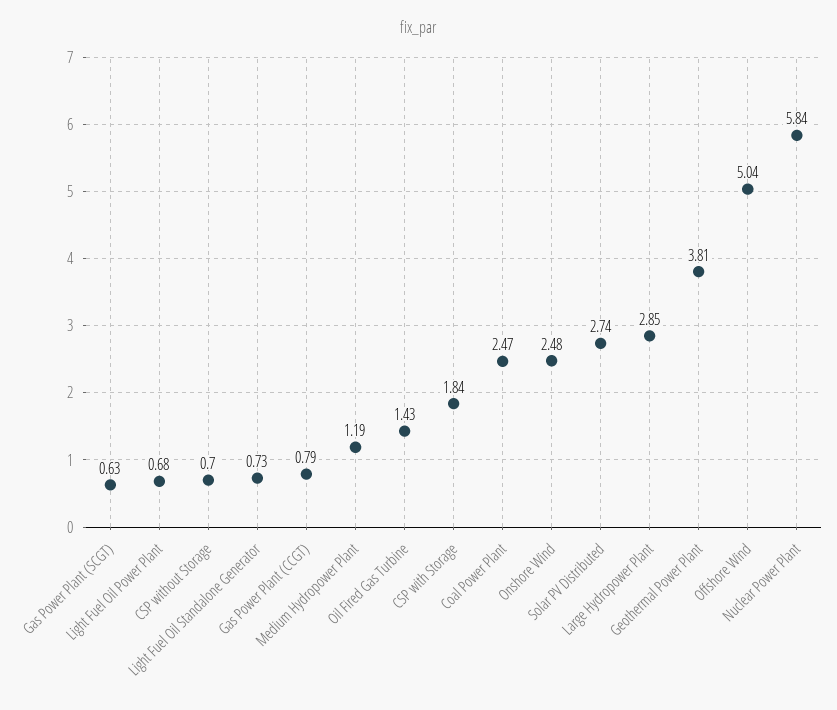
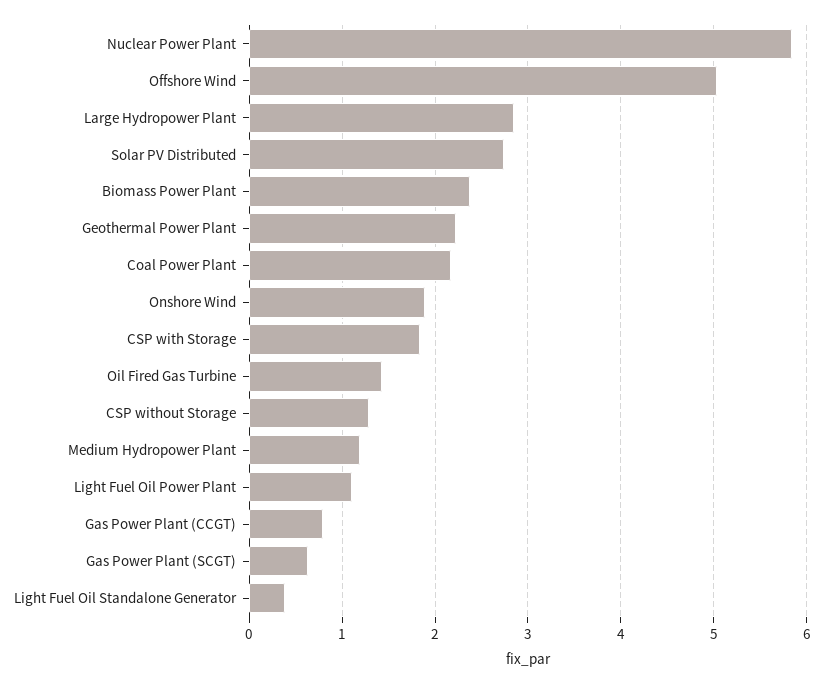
Light Fuel Oil Power Plant: 0.68 -> 1.1
CSP without Storage: 0.7 -> 1.3
Light Fuel Oil Standalone Generator: 0.73 -> 0.4
Coal Power Plant: 2.47 -> 2.2
Onshore Wind: 2.48 -> 1.9
Geothermal Power Plant: 3.81 -> 2.2
Biomass Power Plant: none -> 2.4

